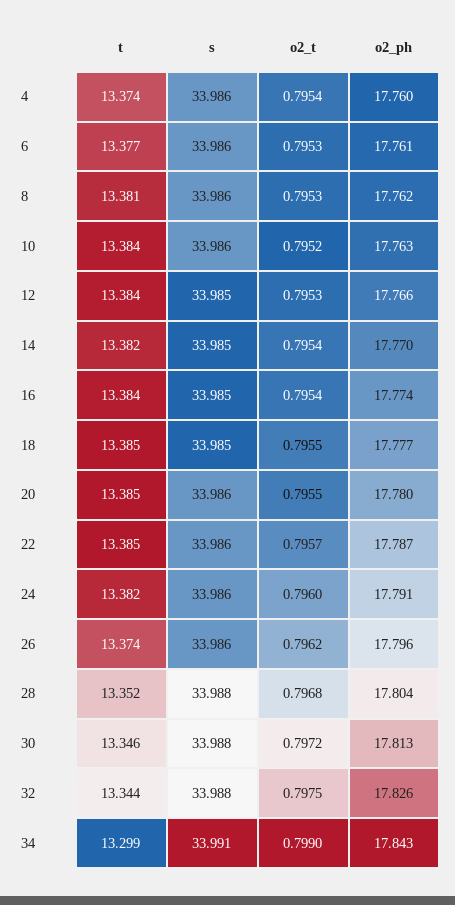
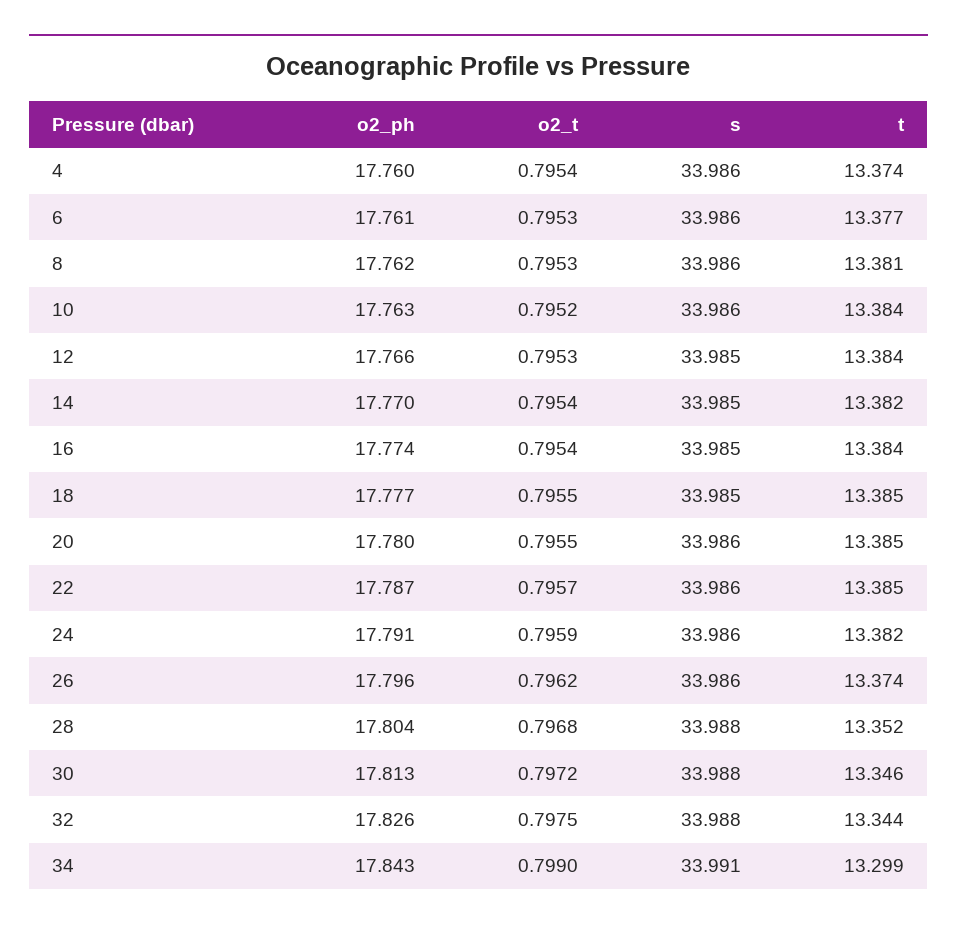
o2_t, 24: 0.796 -> 0.7959

